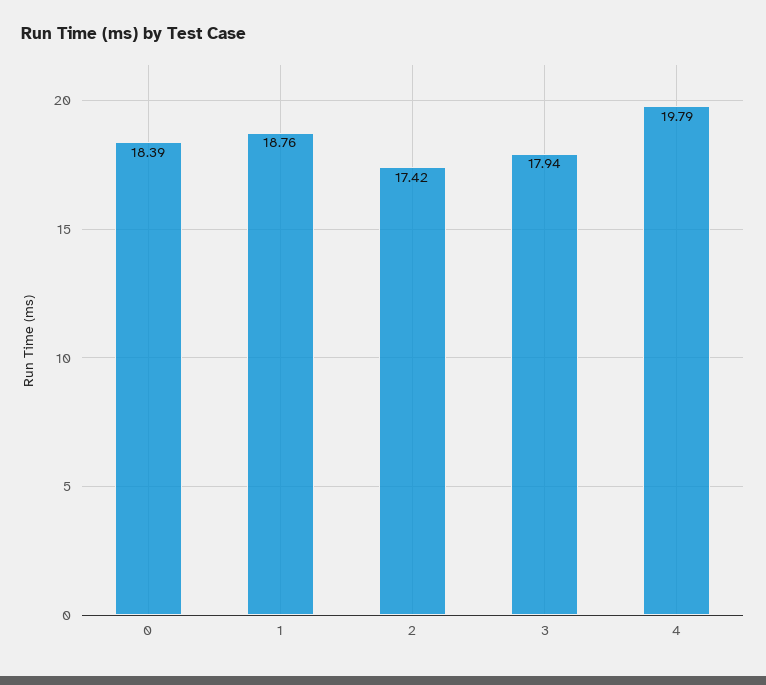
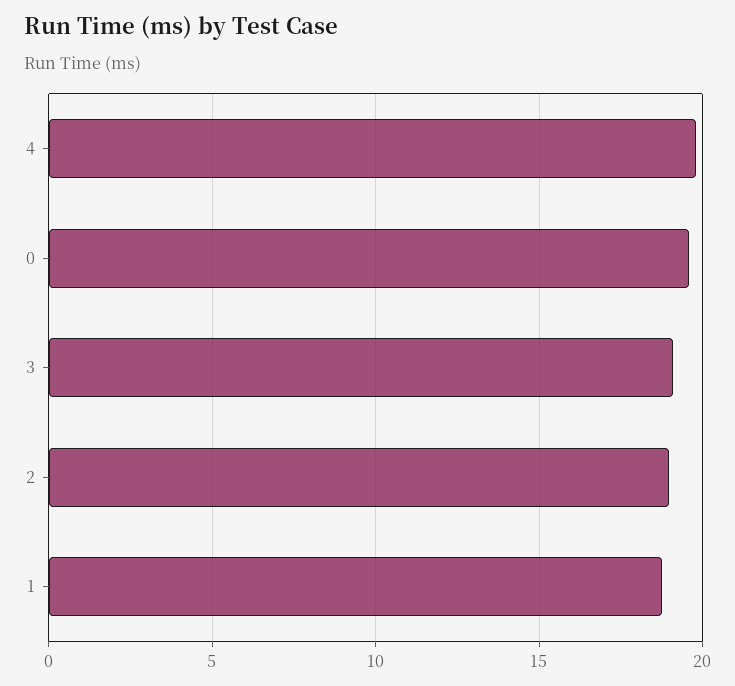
0: 18.39 -> 19.5
2: 17.42 -> 19
3: 17.94 -> 19

